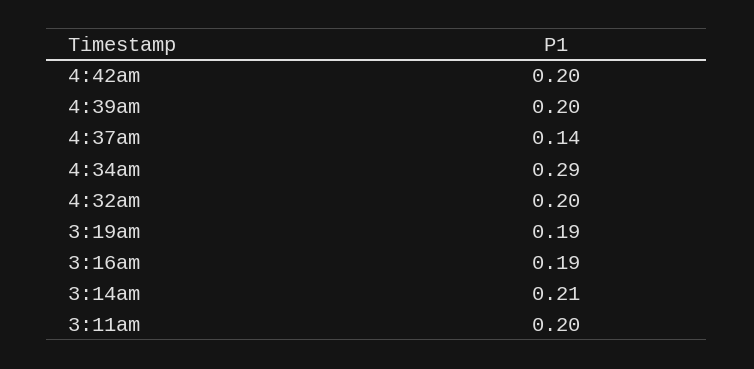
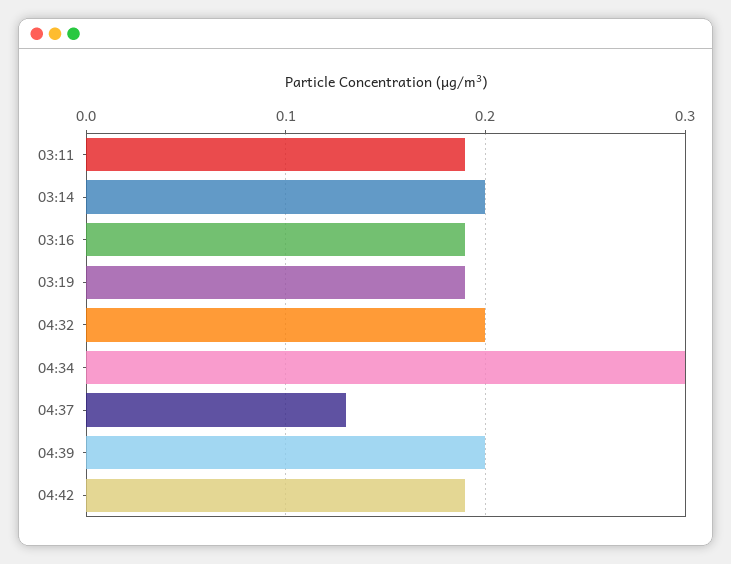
4:42am: 0.2 -> 0.19
4:37am: 0.14 -> 0.13
4:34am: 0.29 -> 0.3
3:14am: 0.21 -> 0.2
3:11am: 0.2 -> 0.19

